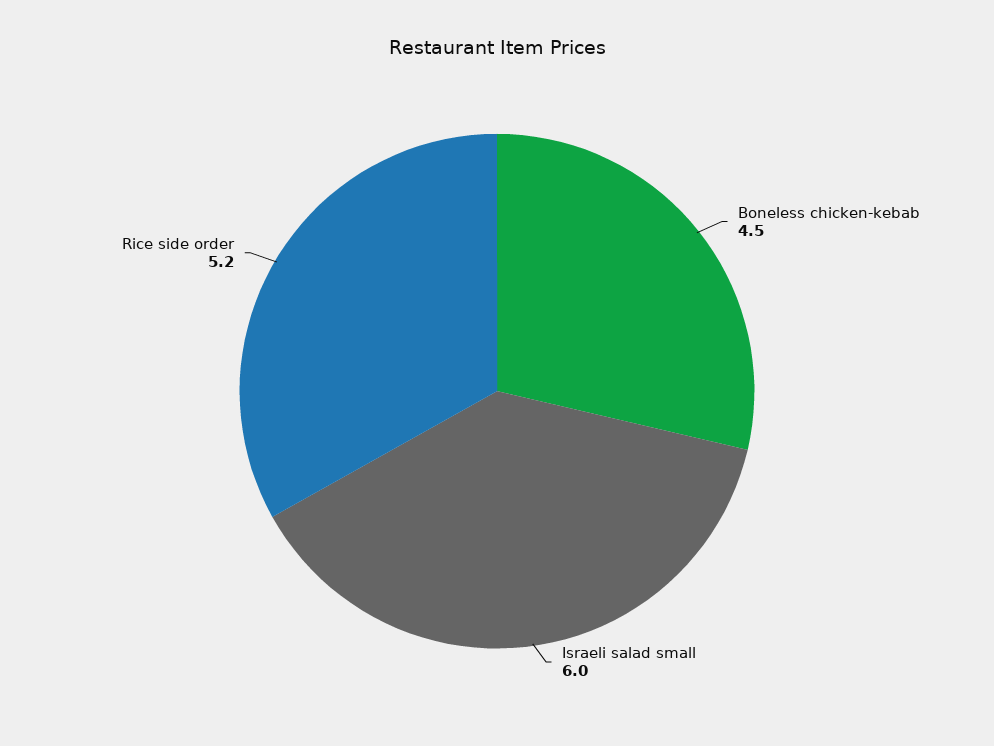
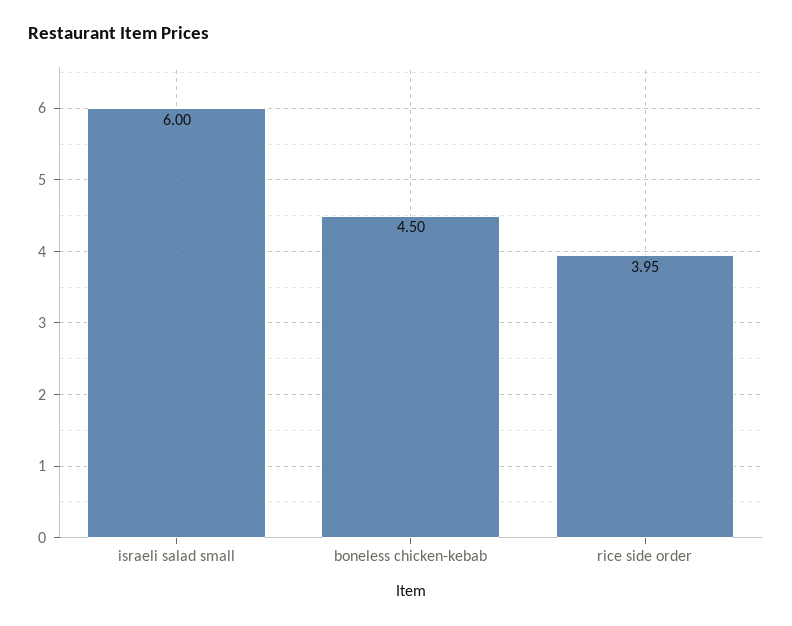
Rice side order: 5.2 -> 3.95

